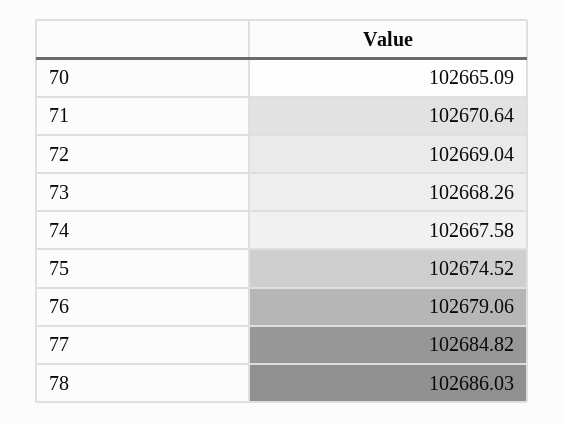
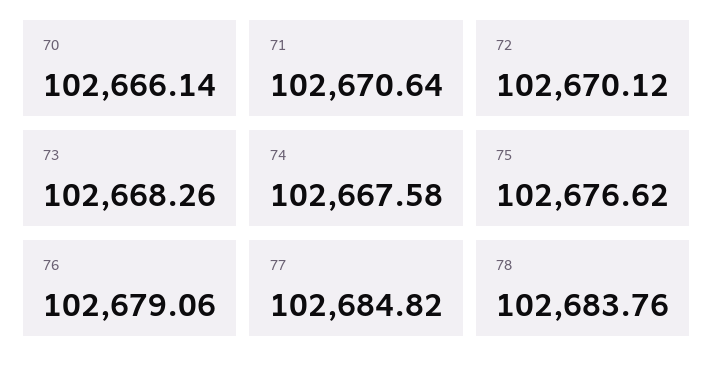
70: 102665.09 -> 102666.14
72: 102669.04 -> 102670.12
75: 102674.52 -> 102676.62
78: 102686.03 -> 102683.76

